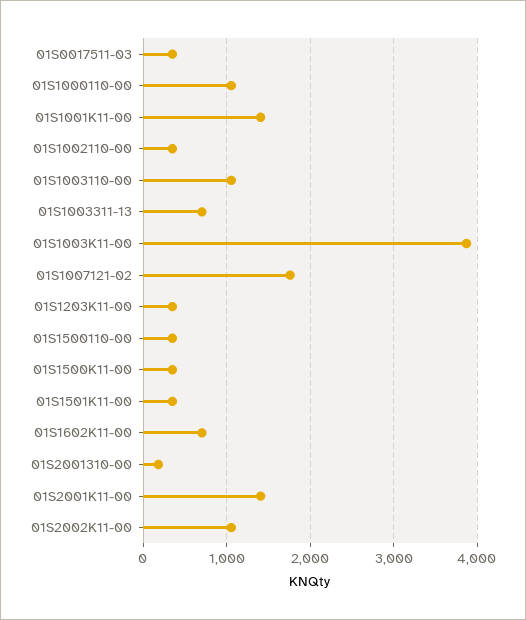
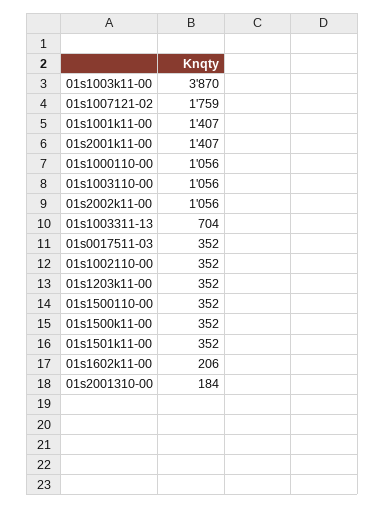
01S1602K11-00: 700 -> 206

